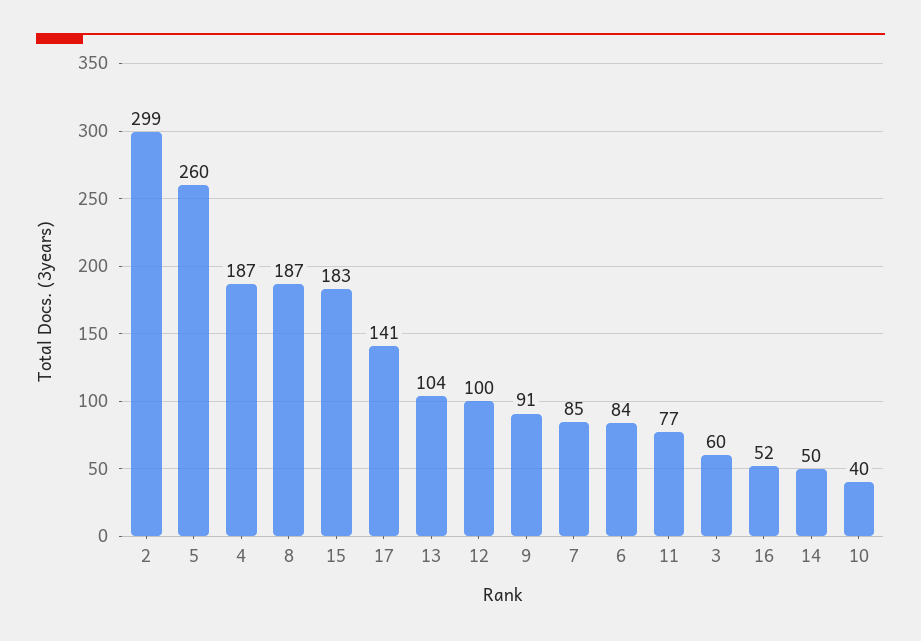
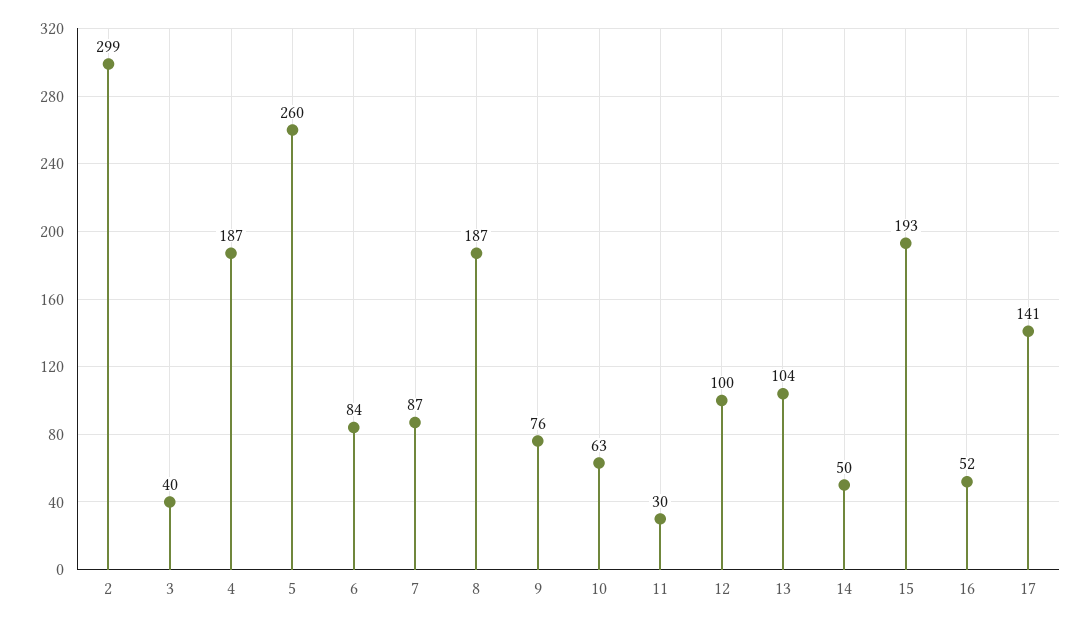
15: 183 -> 193
9: 91 -> 76
7: 85 -> 87
11: 77 -> 30
3: 60 -> 40
10: 40 -> 63

